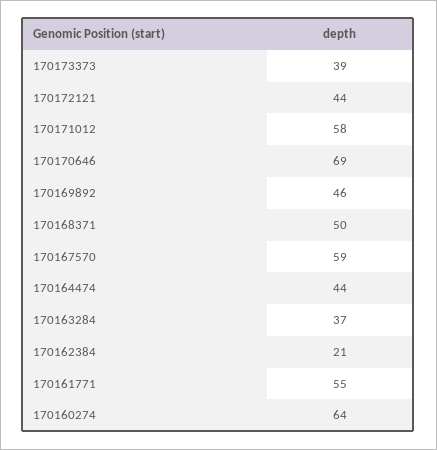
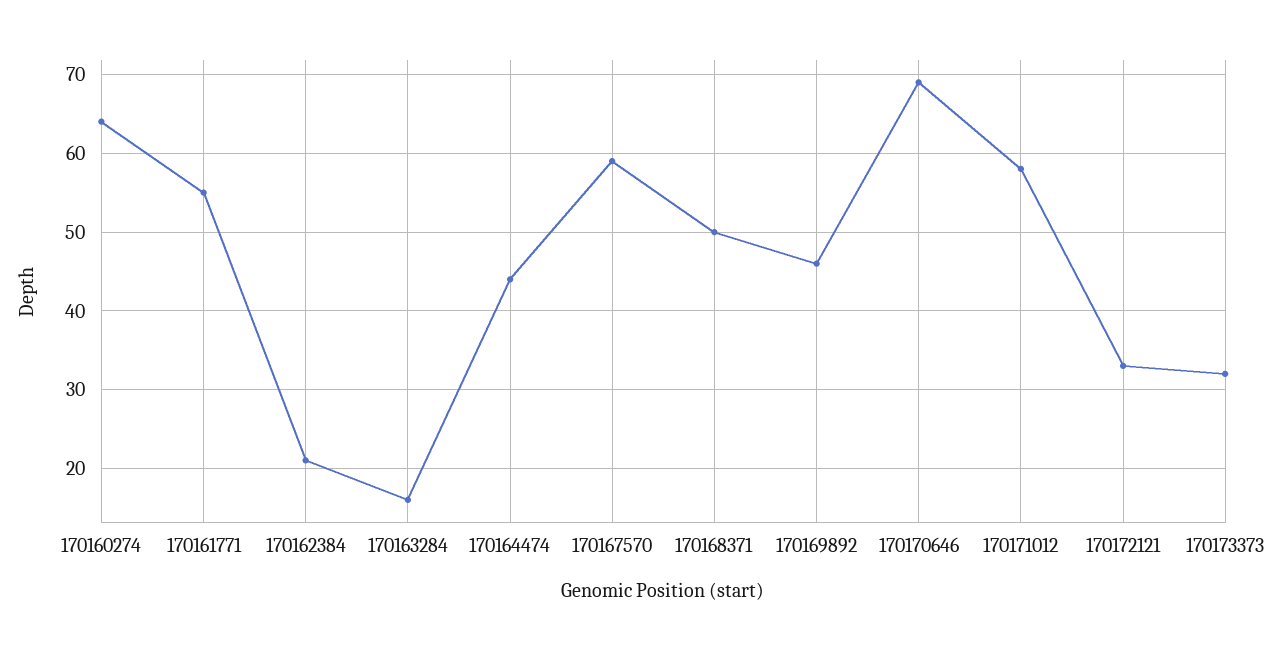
170173373: 39 -> 32
170172121: 44 -> 33
170163284: 37 -> 16

